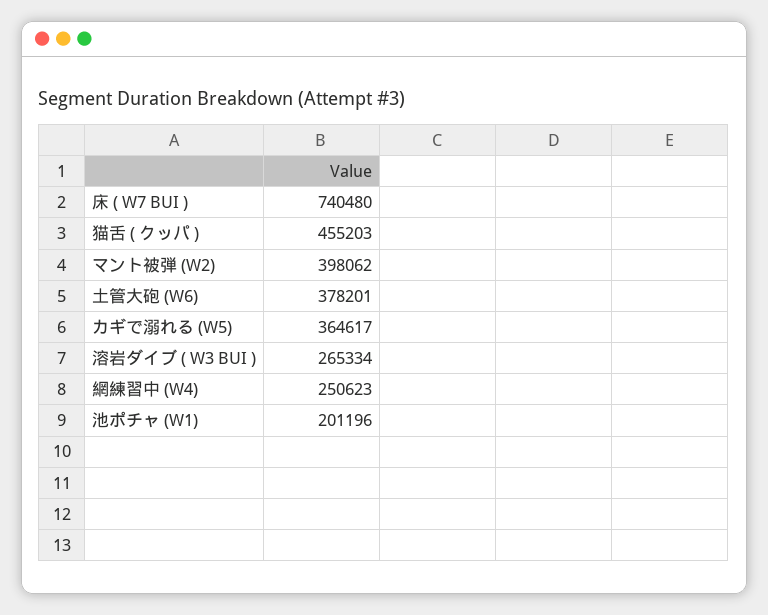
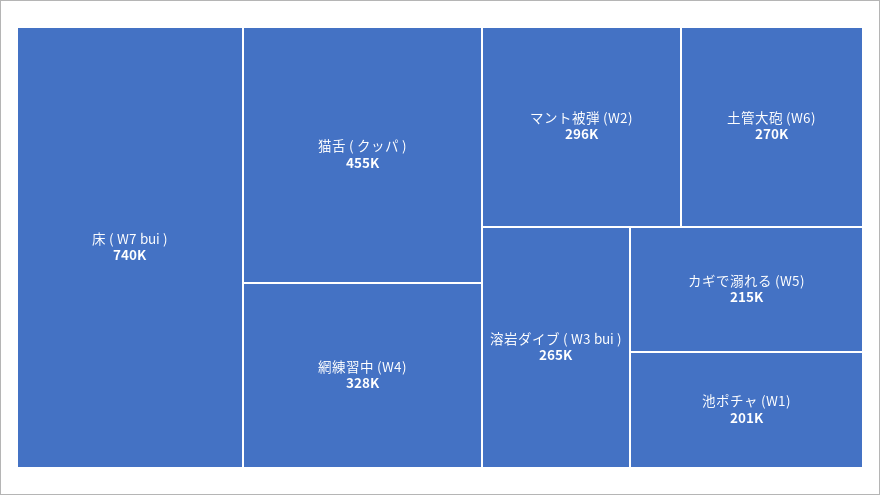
マント被弾 (W2): 398062 -> 296000
土管大砲 (W6): 378201 -> 270000
カギで溺れる (W5): 364617 -> 215000
網練習中 (W4): 250623 -> 328000

